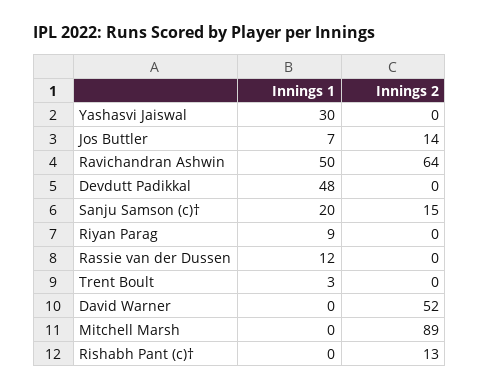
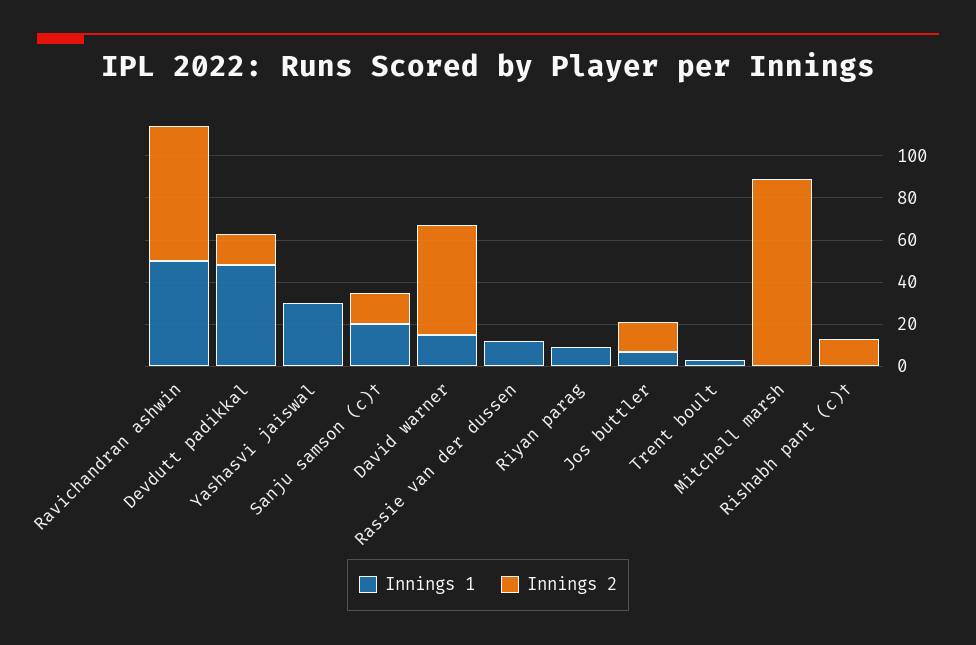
Innings 2, Devdutt Padikkal: 0 -> 15
Innings 1, David Warner: 0 -> 15

